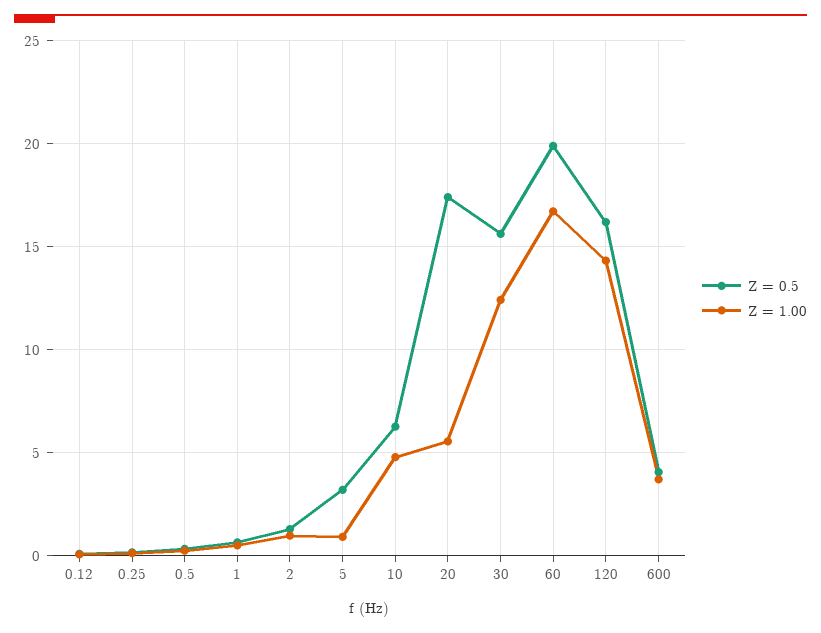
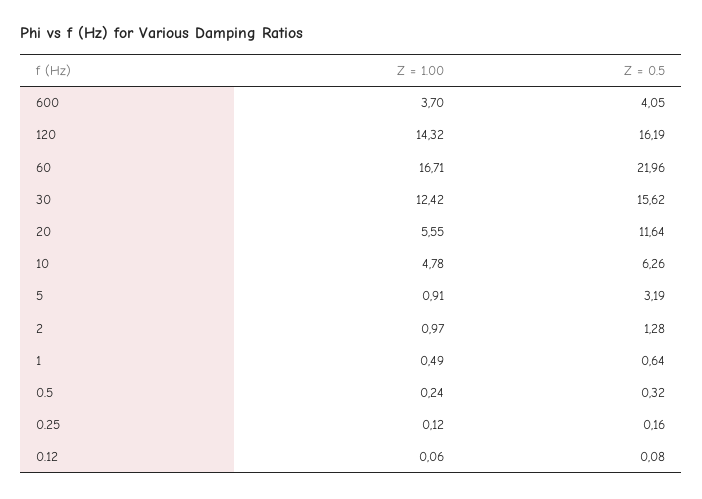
Z = 0.5, 20: 17.5 -> 11.64
Z = 0.5, 60: 20 -> 21.96

